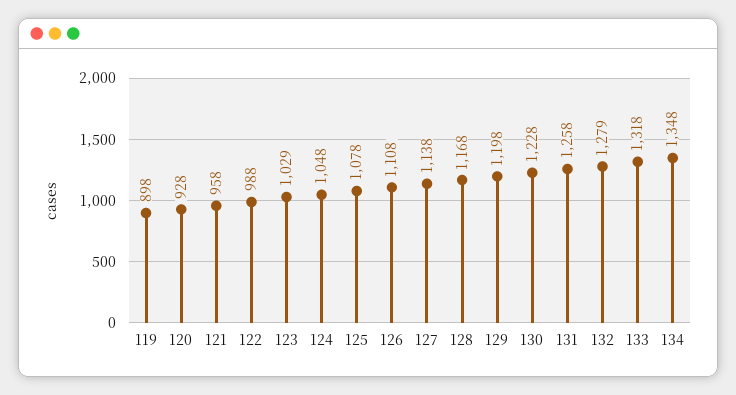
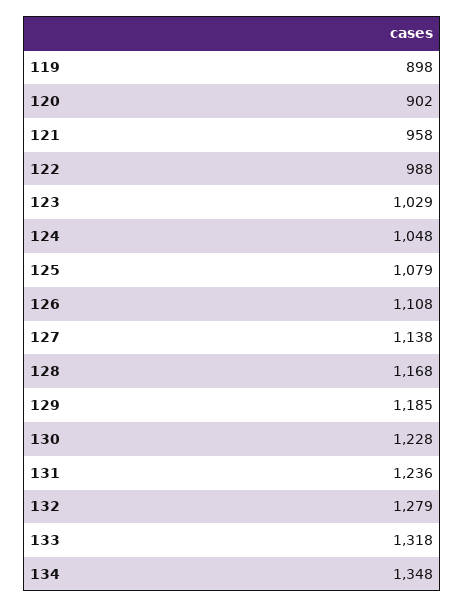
120: 928 -> 902
125: 1078 -> 1079
129: 1198 -> 1185
131: 1258 -> 1236

